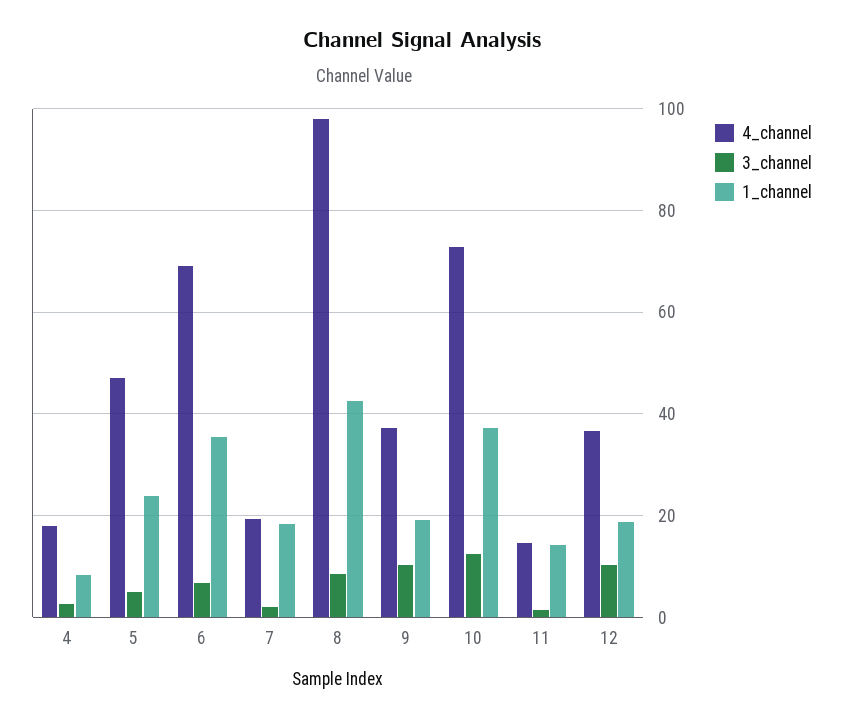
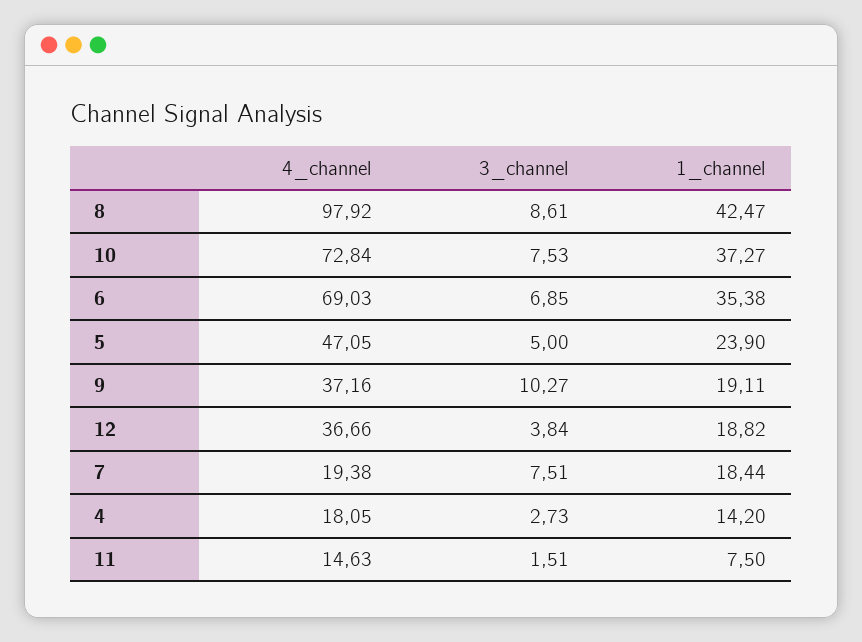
1_channel, 4: 8 -> 14.2
3_channel, 7: 2 -> 7.51
3_channel, 10: 12 -> 7.53
1_channel, 11: 14 -> 7.5
3_channel, 12: 10 -> 3.84

